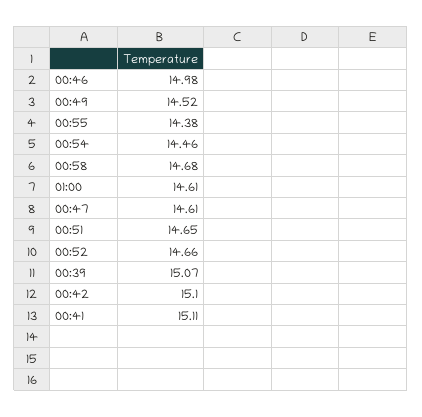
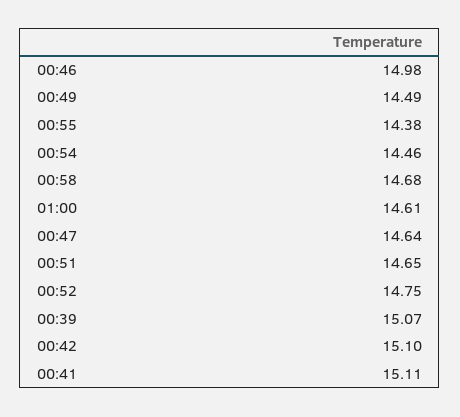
00:49: 14.52 -> 14.49
00:47: 14.61 -> 14.64
00:52: 14.66 -> 14.75

